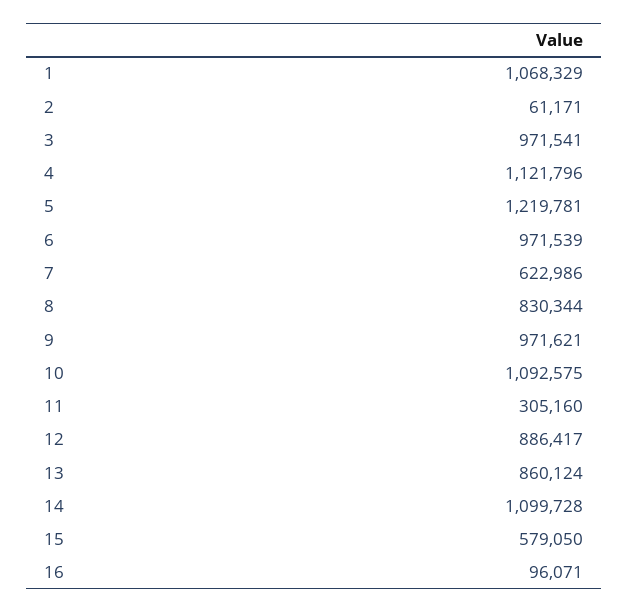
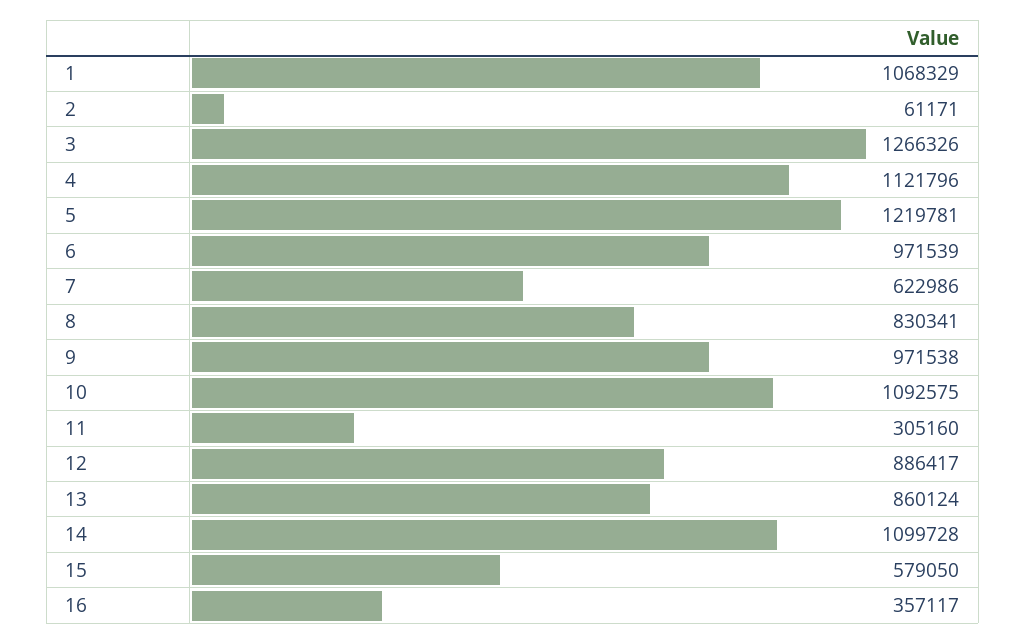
3: 971541 -> 1266326
8: 830344 -> 830341
9: 971621 -> 971538
16: 96071 -> 357117

